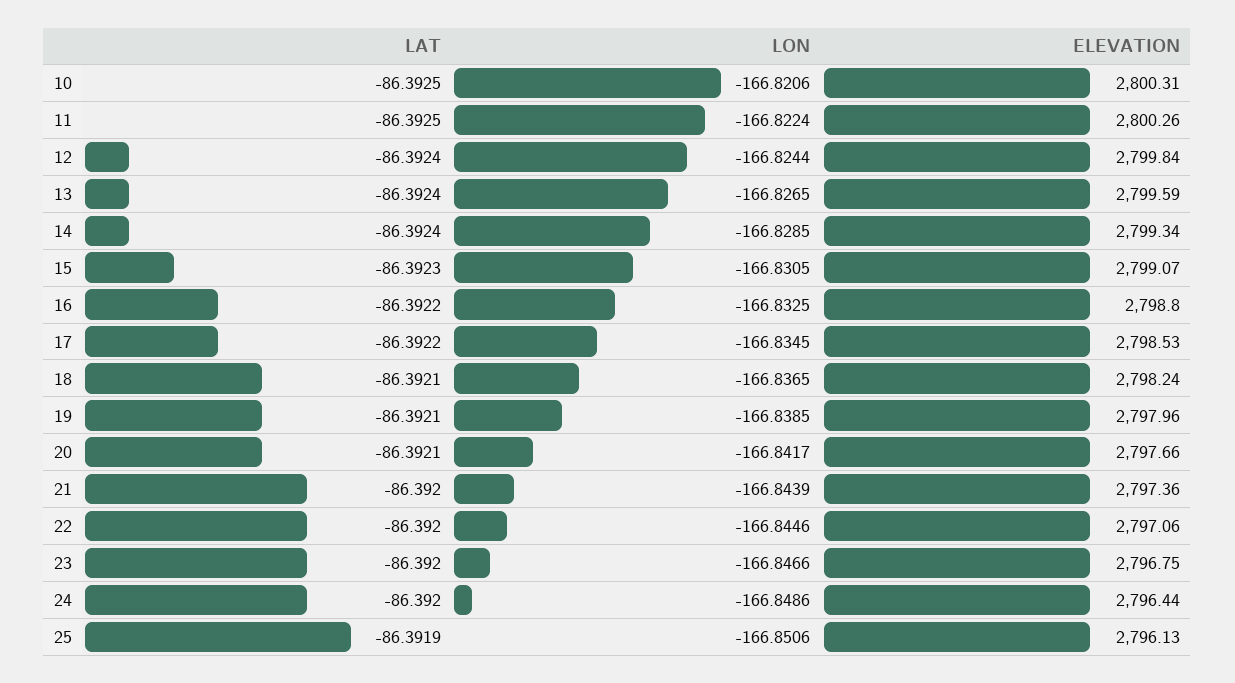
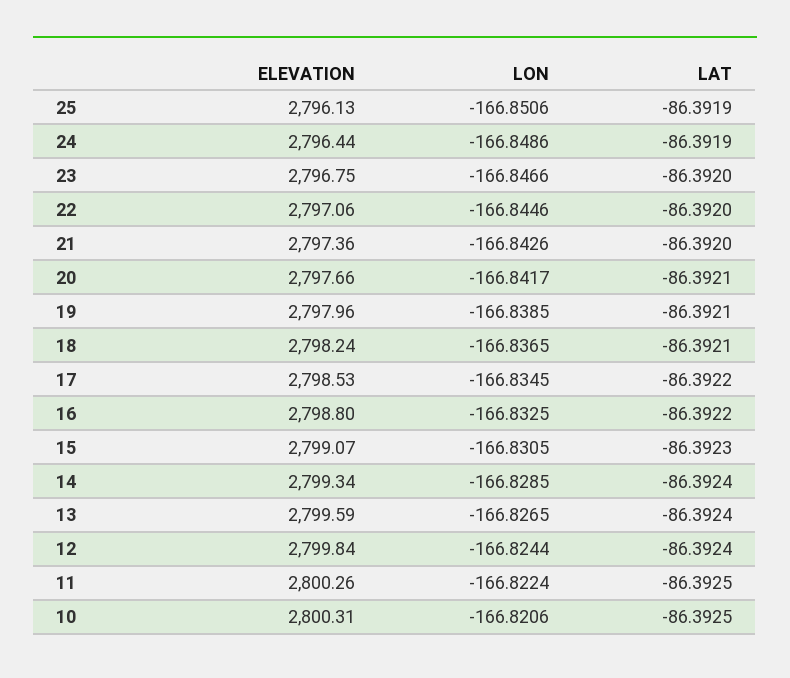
LON, 21: -166.8439 -> -166.8426
LAT, 24: -86.392 -> -86.3919

